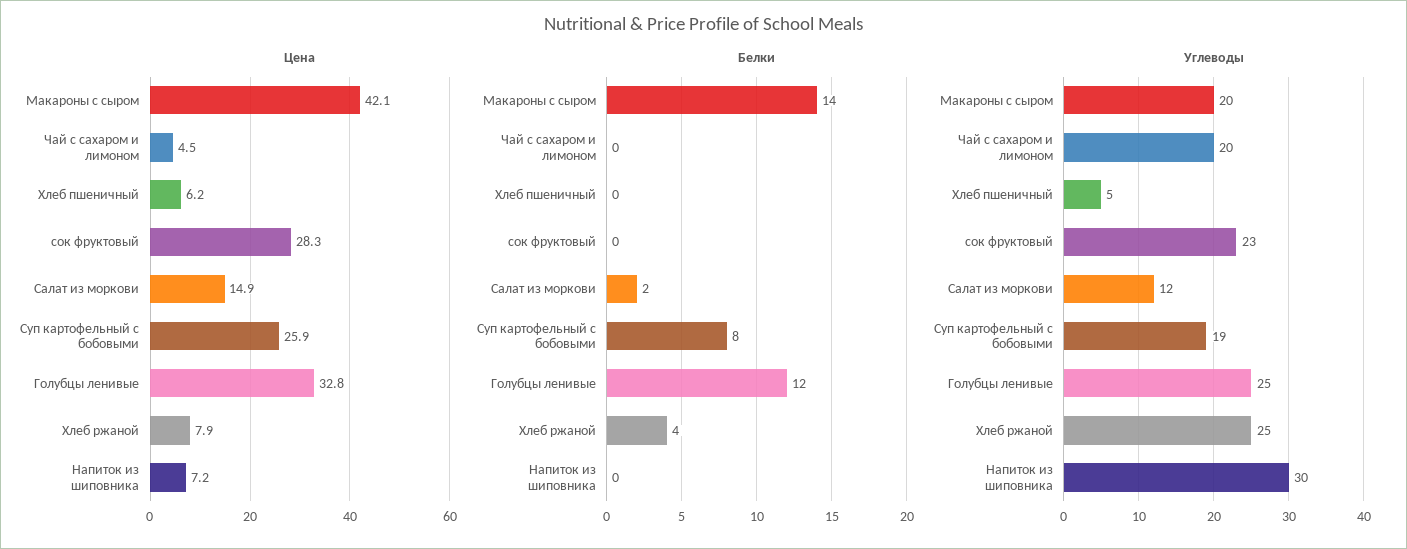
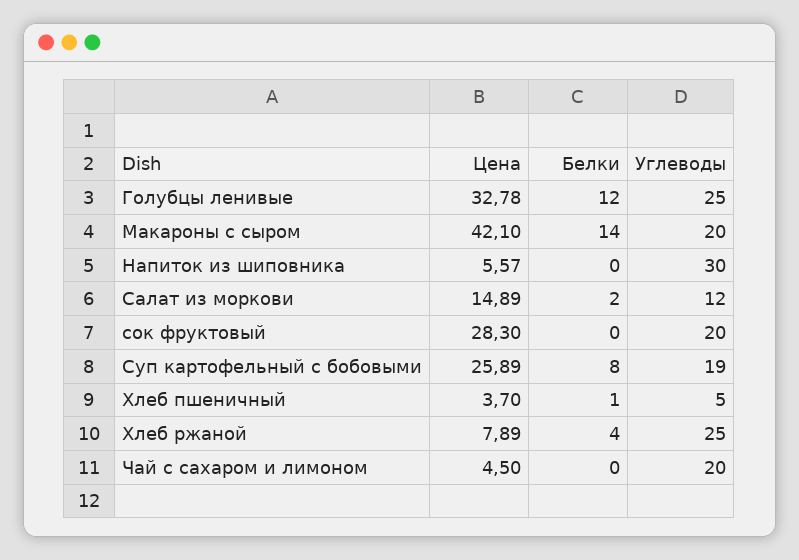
Цена, Хлеб пшеничный: 6.2 -> 3.7
Цена, Напиток из шиповника: 7.2 -> 5.57
Белки, Хлеб пшеничный: 0 -> 1
Углеводы, сок фруктовый: 23 -> 20

